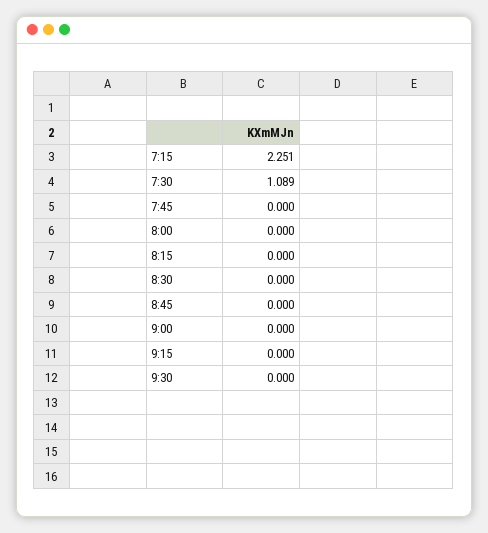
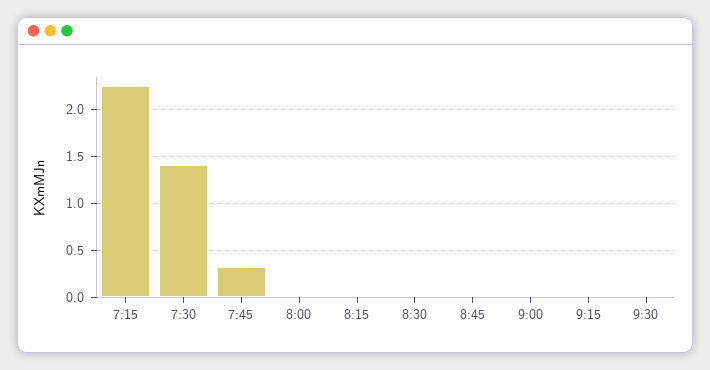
7:30: 1.089 -> 1.4
7:45: 0 -> 0.3

